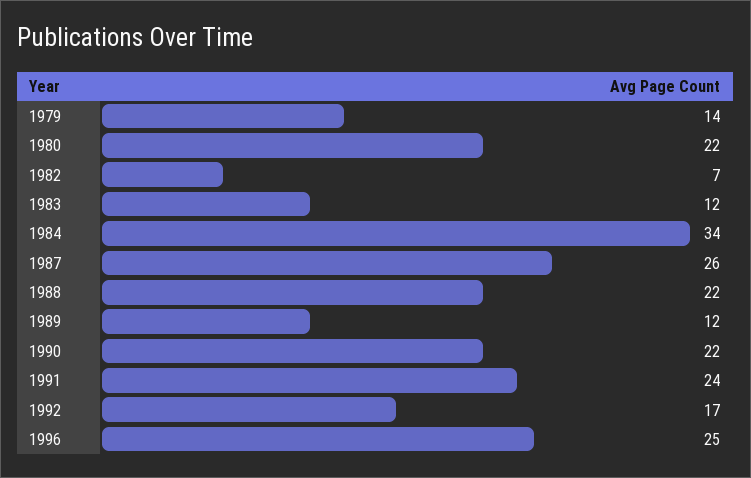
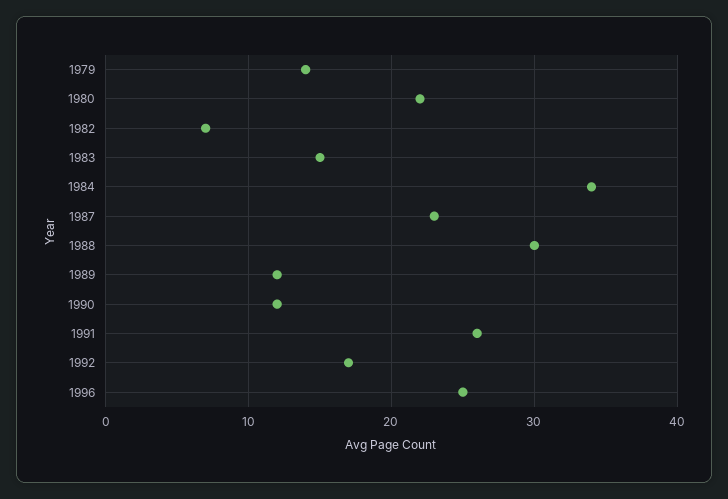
1983: 12 -> 15
1987: 26 -> 23
1988: 22 -> 30
1990: 22 -> 12
1991: 24 -> 26

